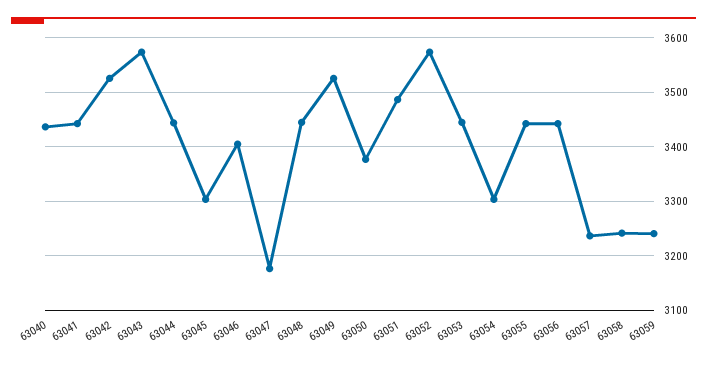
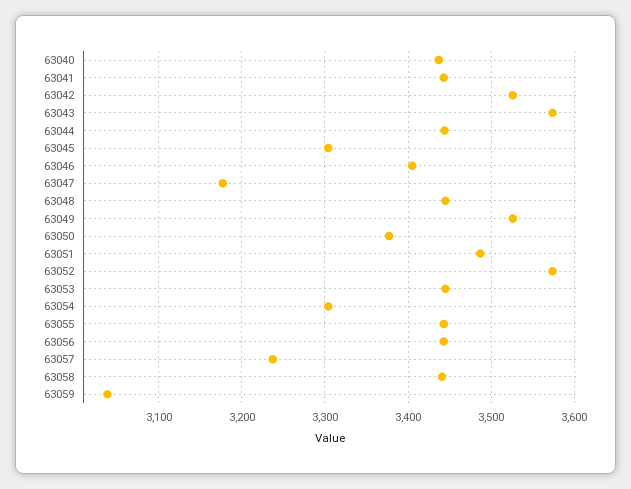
63058: 3240 -> 3440
63059: 3240 -> 3040

